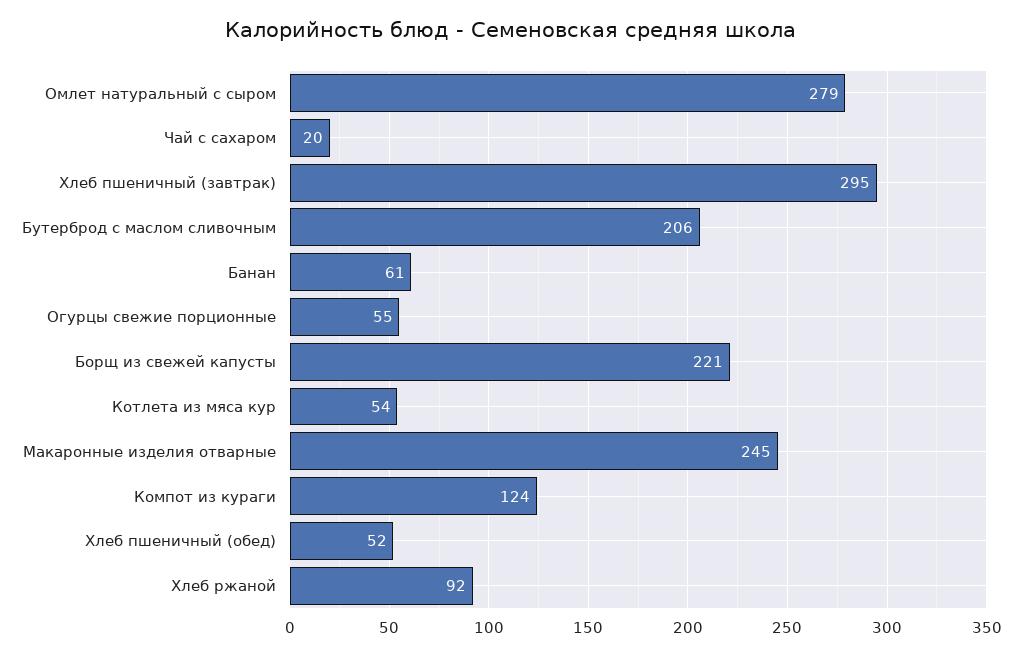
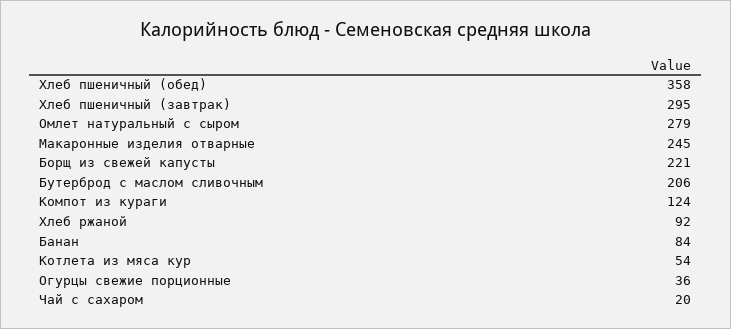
Банан: 61 -> 84
Огурцы свежие порционные: 55 -> 36
Хлеб пшеничный (обед): 52 -> 358

